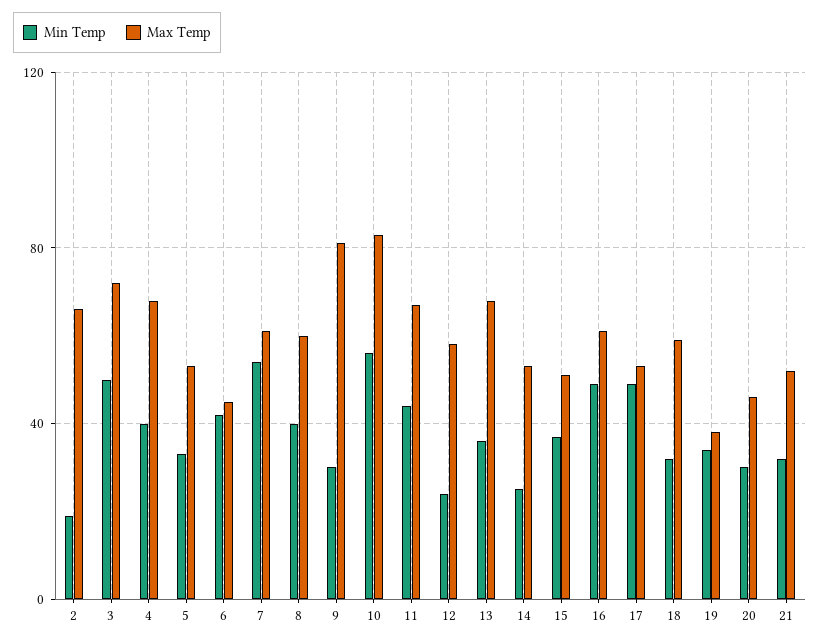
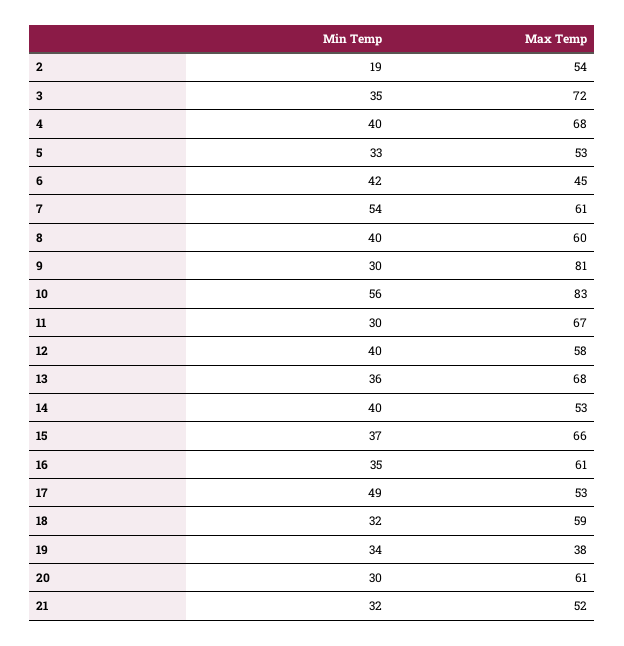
Max Temp, 2: 65 -> 54
Min Temp, 3: 50 -> 35
Min Temp, 11: 45 -> 30
Min Temp, 12: 25 -> 40
Min Temp, 14: 25 -> 40
Max Temp, 15: 50 -> 66
Min Temp, 16: 50 -> 35
Max Temp, 20: 45 -> 61

